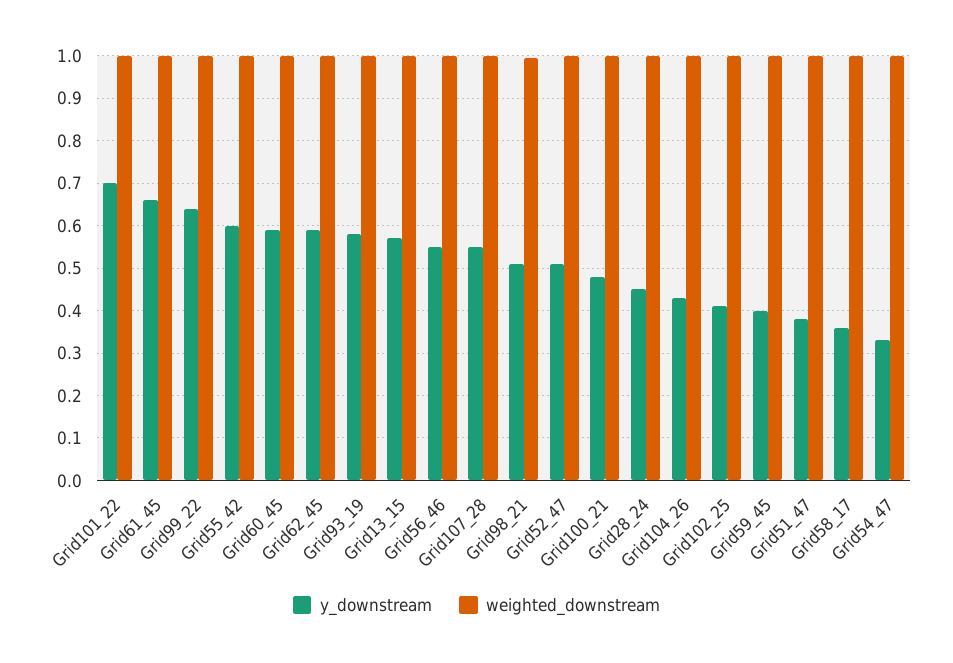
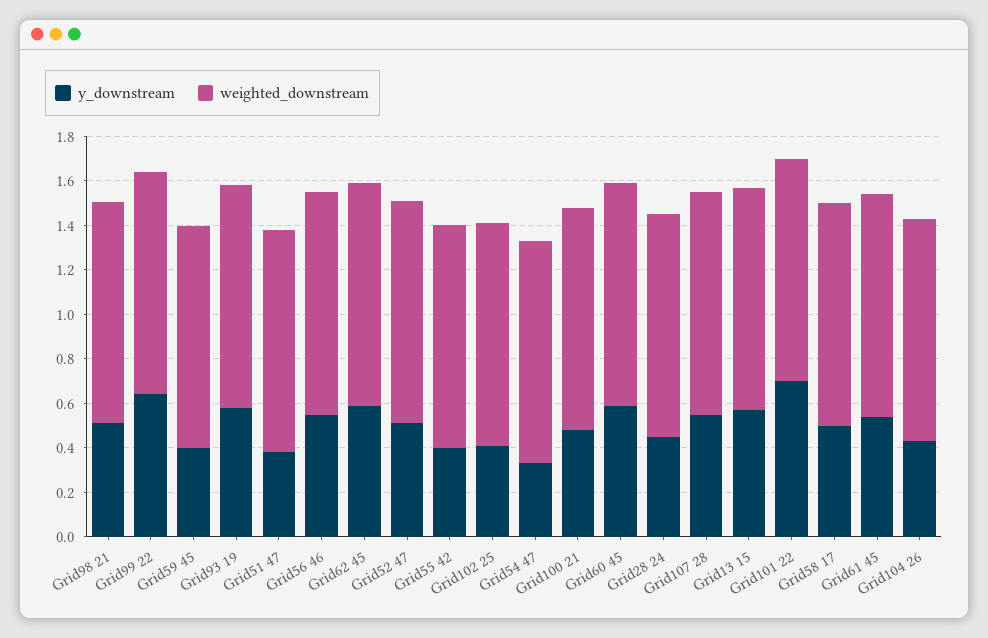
y_downstream, Grid61_45: 0.66 -> 0.55
y_downstream, Grid55_42: 0.6 -> 0.4
y_downstream, Grid58_17: 0.36 -> 0.5

